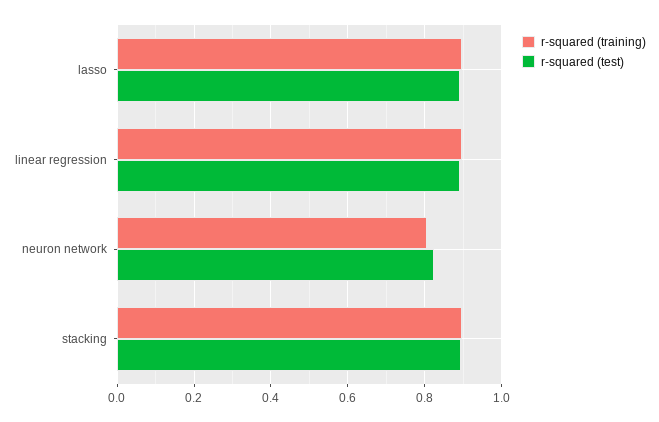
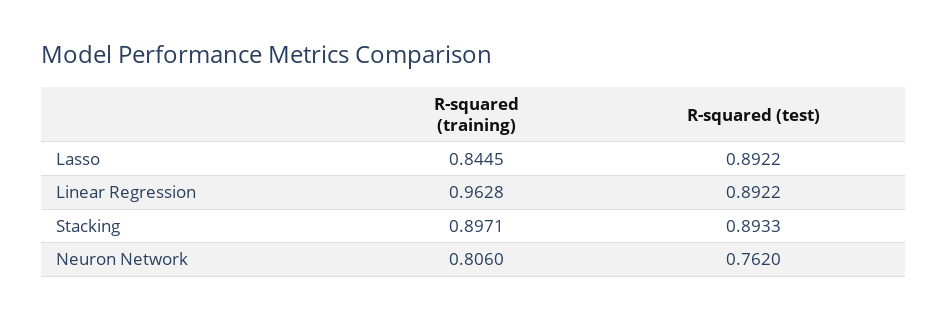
r-squared (training), lasso: 0.9 -> 0.8445
r-squared (training), linear regression: 0.9 -> 0.9628
r-squared (test), neuron network: 0.82 -> 0.762

